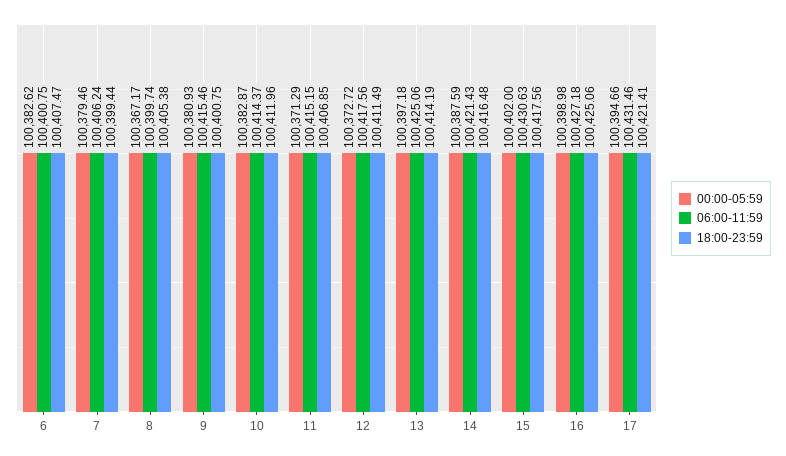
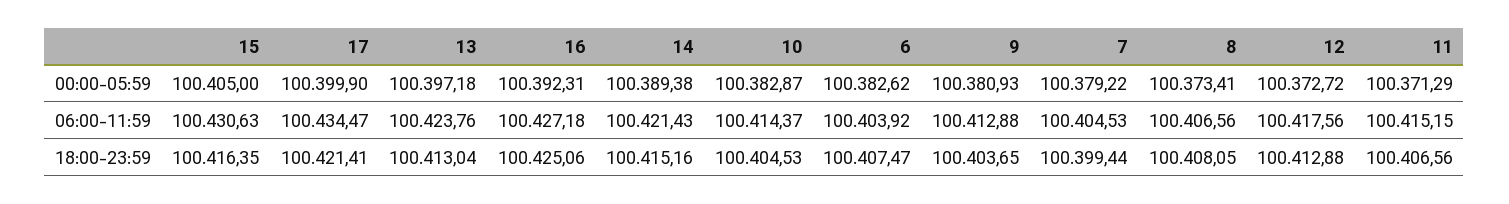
06:00-11:59, 6: 100400.75 -> 100403.92
00:00-05:59, 7: 100379.46 -> 100379.22
06:00-11:59, 7: 100406.24 -> 100404.53
00:00-05:59, 8: 100367.17 -> 100373.41
06:00-11:59, 8: 100399.74 -> 100406.56
18:00-23:59, 8: 100405.38 -> 100408.05
06:00-11:59, 9: 100415.46 -> 100412.88
18:00-23:59, 9: 100400.75 -> 100403.65
18:00-23:59, 10: 100411.96 -> 100404.53
18:00-23:59, 11: 100406.85 -> 100406.56
18:00-23:59, 12: 100411.49 -> 100412.88
06:00-11:59, 13: 100425.06 -> 100423.76
18:00-23:59, 13: 100414.19 -> 100413.04
00:00-05:59, 14: 100387.59 -> 100389.38
18:00-23:59, 14: 100416.48 -> 100415.16
00:00-05:59, 15: 100402 -> 100405
18:00-23:59, 15: 100417.56 -> 100416.35
00:00-05:59, 16: 100398.98 -> 100392.31
00:00-05:59, 17: 100394.66 -> 100399.9
06:00-11:59, 17: 100431.46 -> 100434.47

